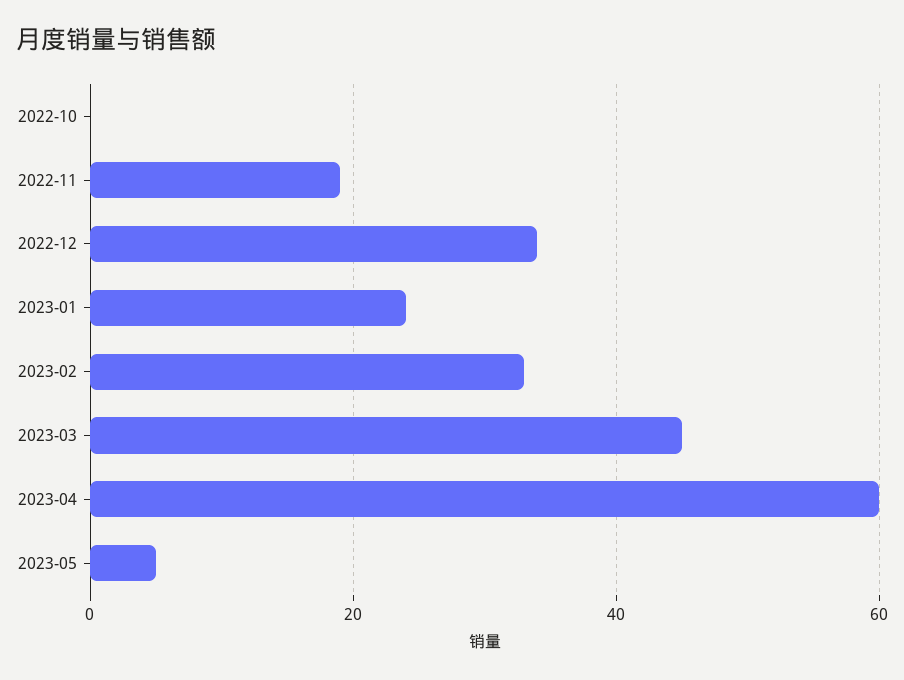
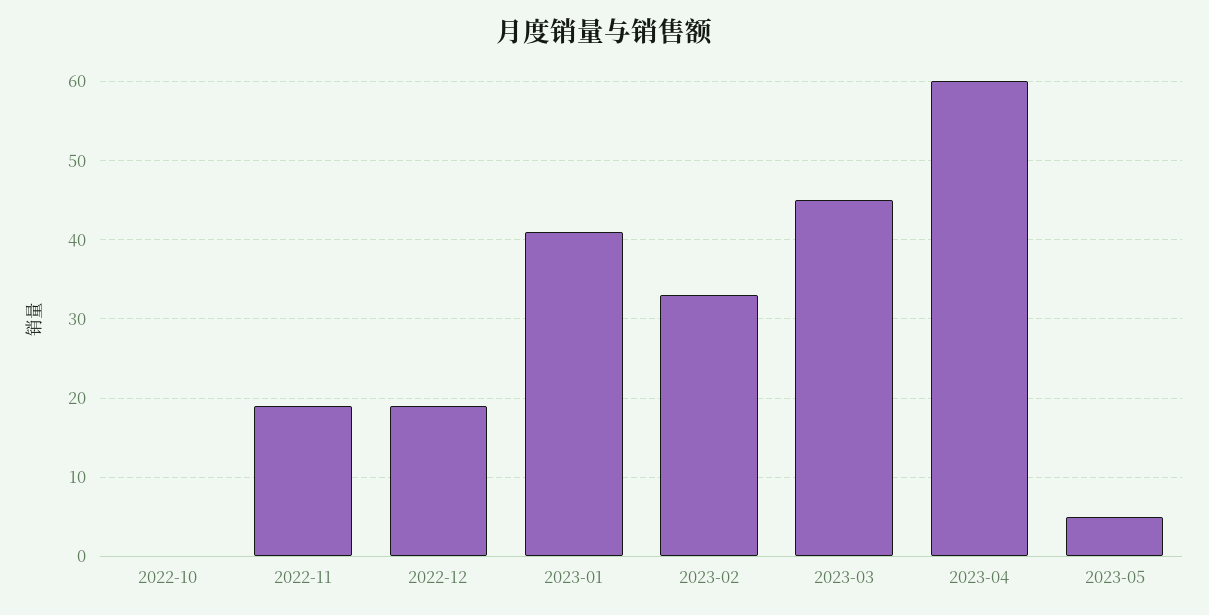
2022-12: 35 -> 19
2023-01: 25 -> 41

